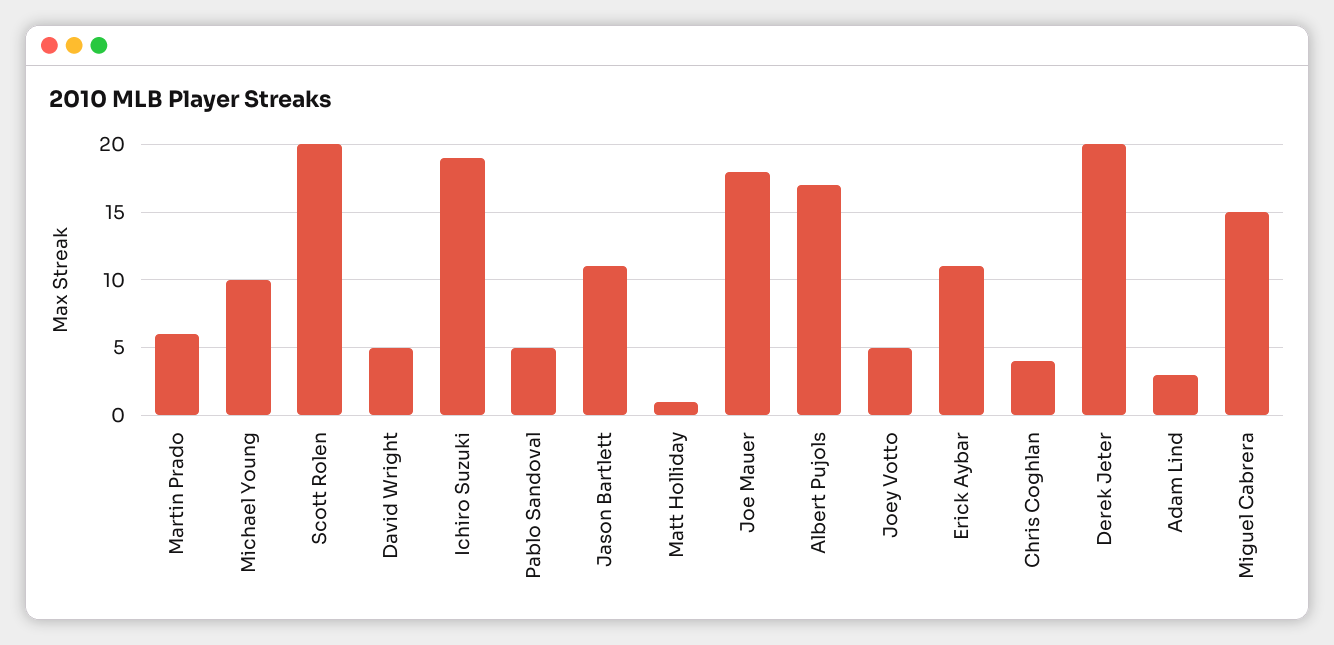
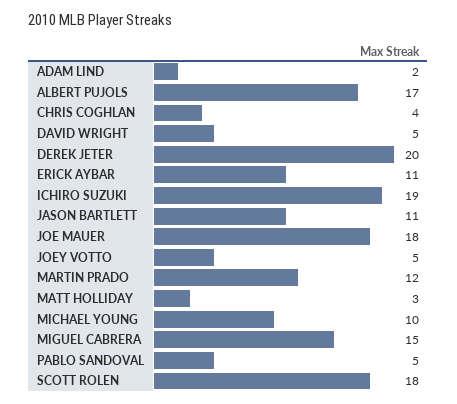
Martin Prado: 6 -> 12
Scott Rolen: 20 -> 18
Matt Holliday: 1 -> 3
Adam Lind: 3 -> 2

